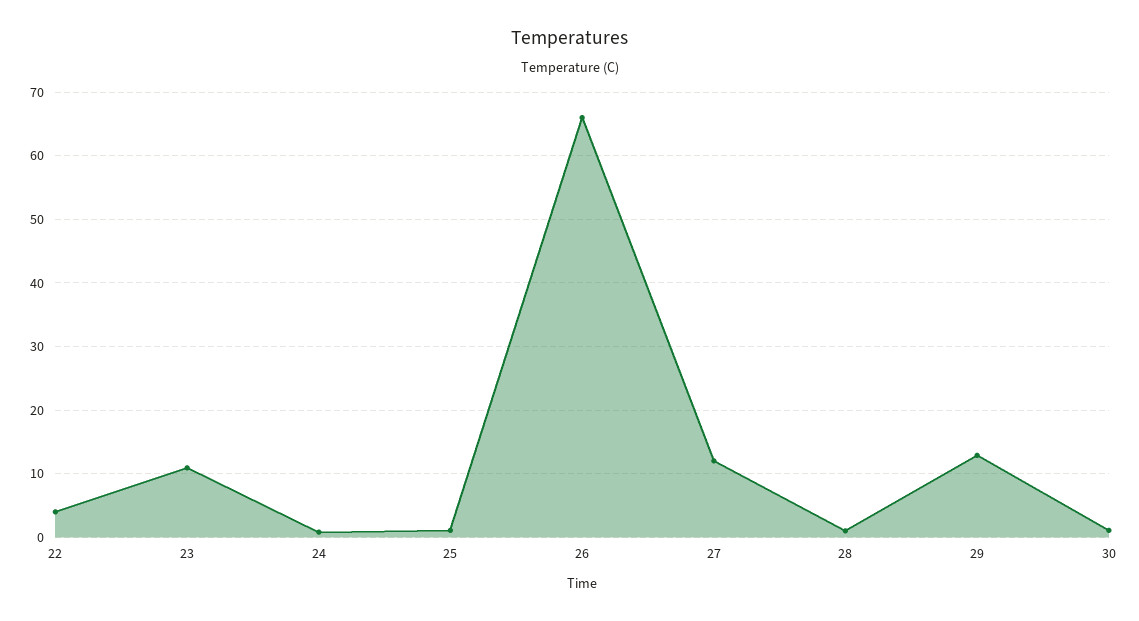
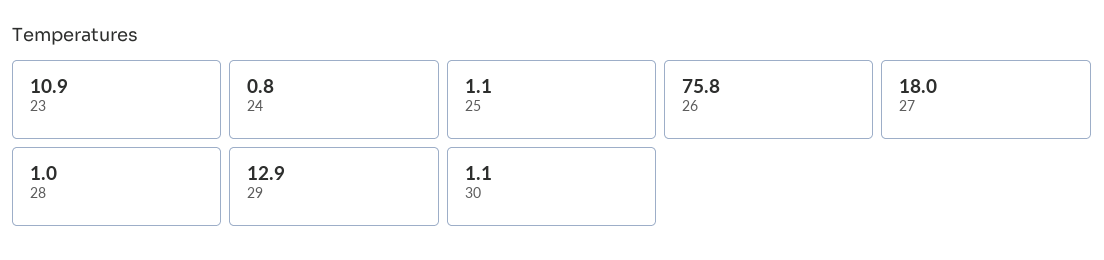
22: 4 -> none
26: 66 -> 75.8
27: 12 -> 18

